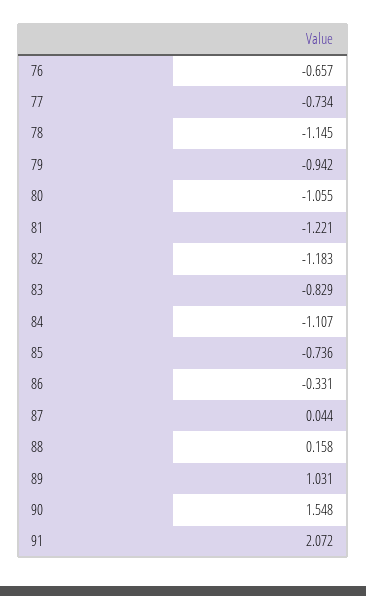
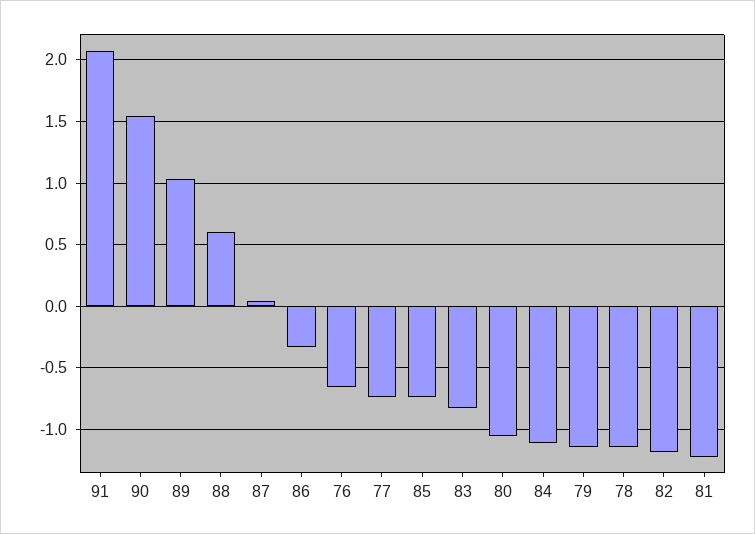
79: -0.942 -> -1.15
88: 0.158 -> 0.6

